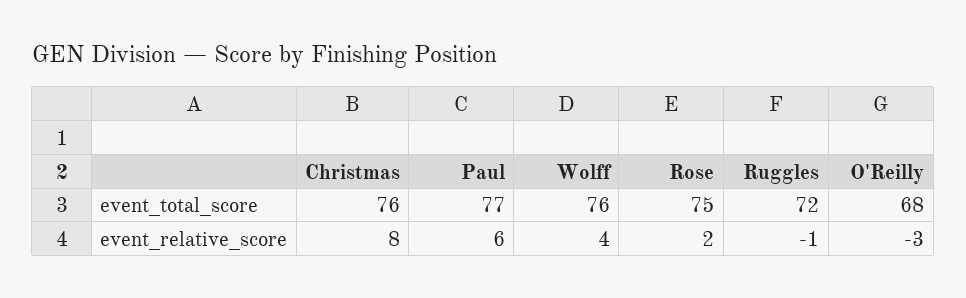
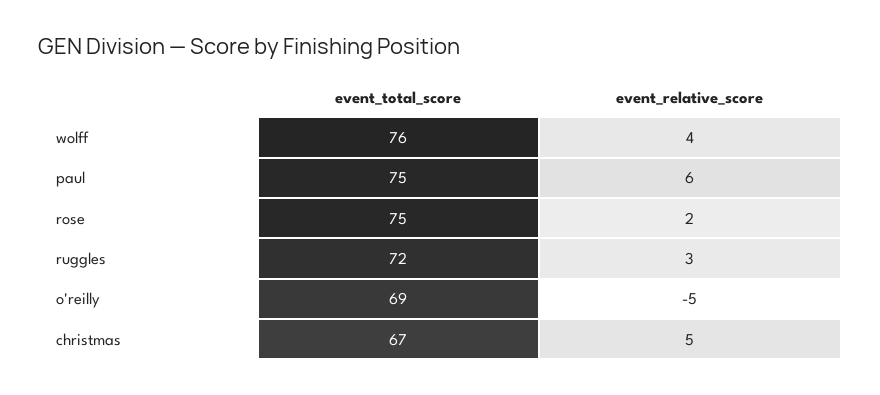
Christmas, event_total_score: 76 -> 67
Paul, event_total_score: 77 -> 75
O'Reilly, event_total_score: 68 -> 69
Christmas, event_relative_score: 8 -> 5
Ruggles, event_relative_score: -1 -> 3
O'Reilly, event_relative_score: -3 -> -5

